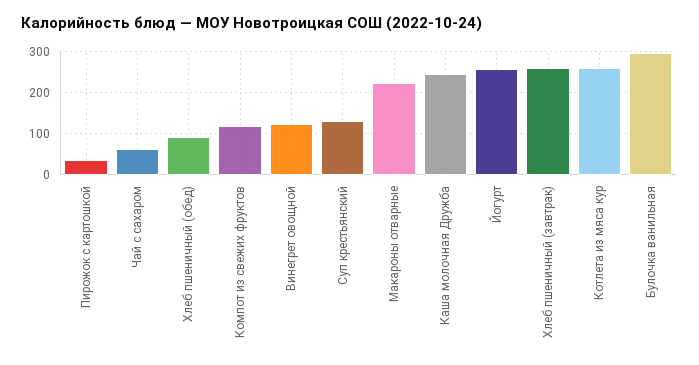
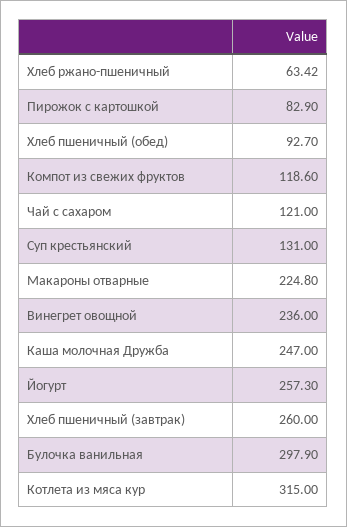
Пирожок с картошкой: 40 -> 82.9
Чай с сахаром: 60 -> 121
Винегрет овощной: 120 -> 236
Котлета из мяса кур: 260 -> 315
Хлеб ржано-пшеничный: none -> 63.42

